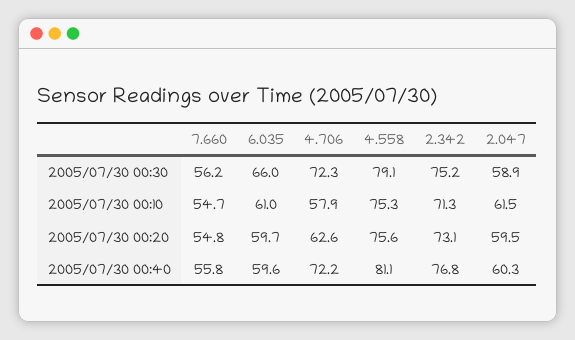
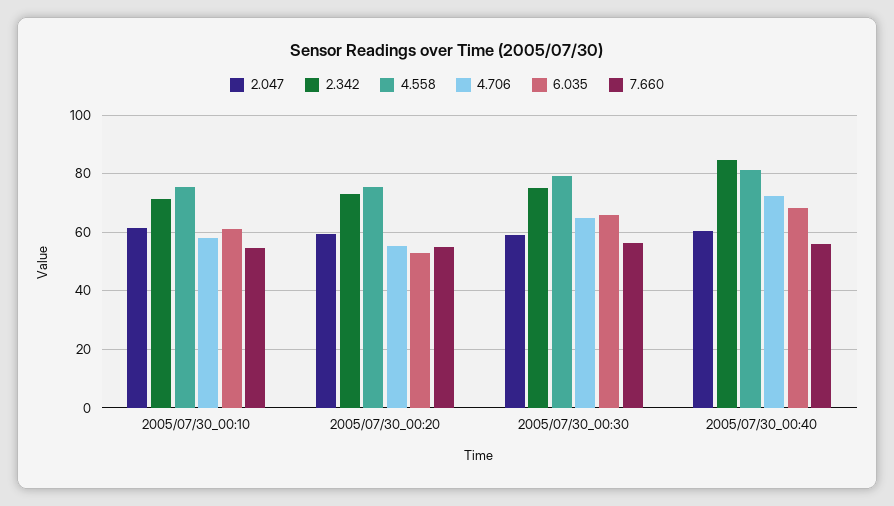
4.706, 2005/07/30 00:30: 72.3 -> 65
6.035, 2005/07/30 00:20: 59.7 -> 52.5
4.706, 2005/07/30 00:20: 62.6 -> 55
6.035, 2005/07/30 00:40: 59.6 -> 67.5
2.342, 2005/07/30 00:40: 76.8 -> 85

